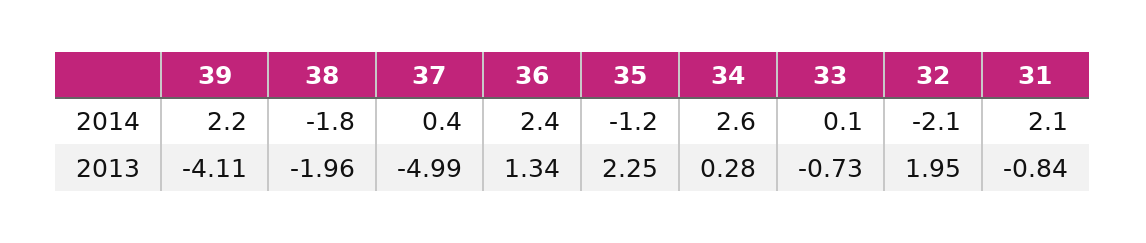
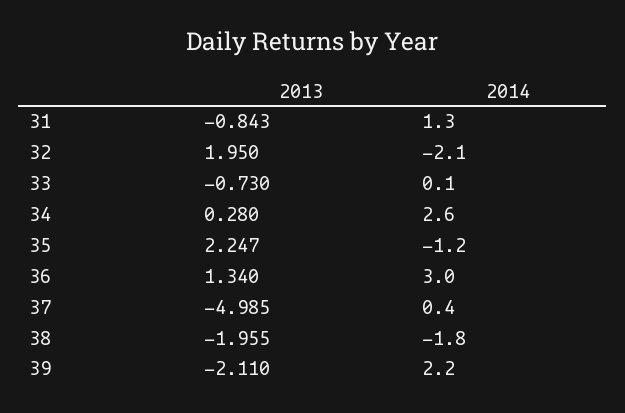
36, 2014: 2.4 -> 3
31, 2014: 2.1 -> 1.3
39, 2013: -4.11 -> -2.11

